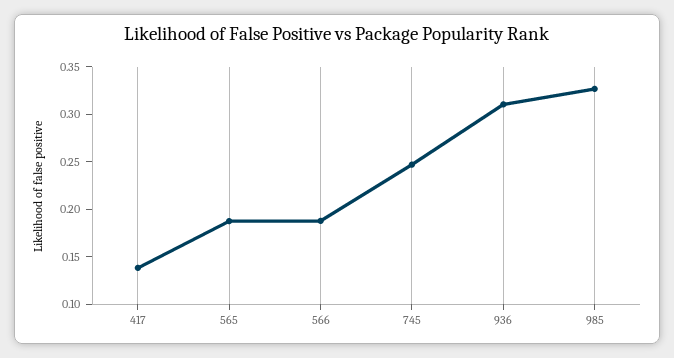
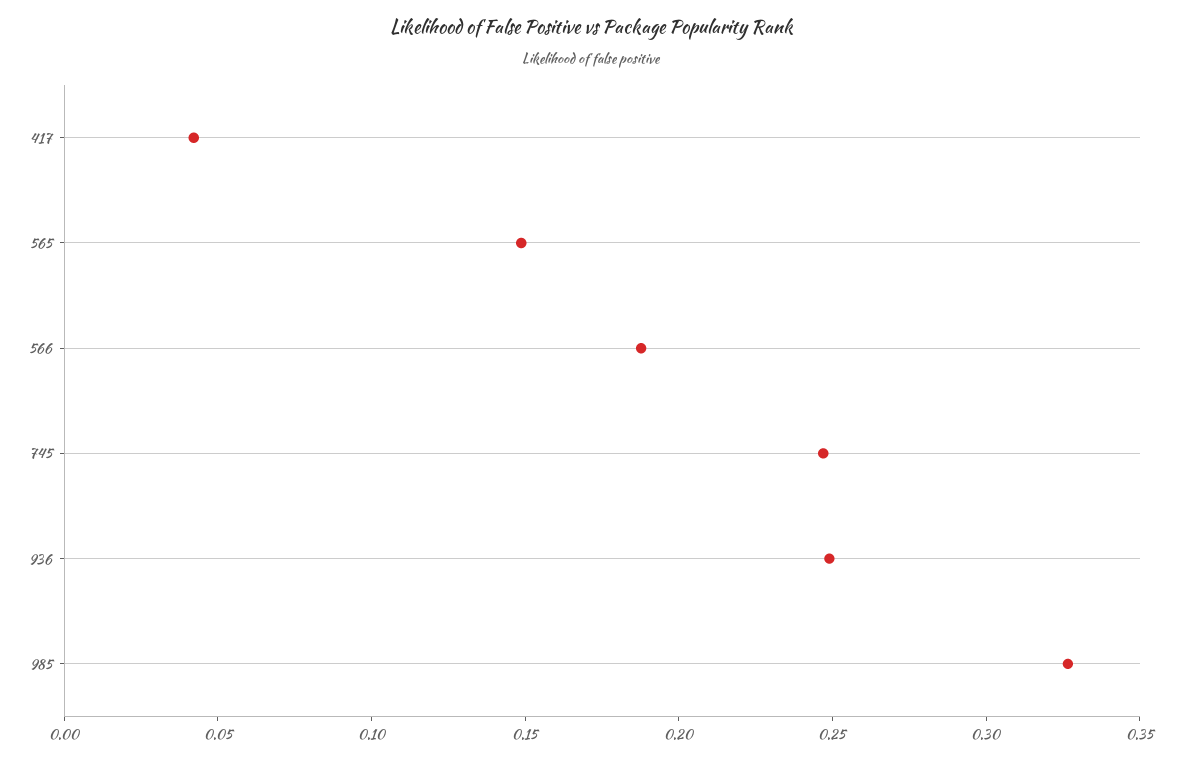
417: 0.14 -> 0.04
565: 0.19 -> 0.15
936: 0.31 -> 0.25

